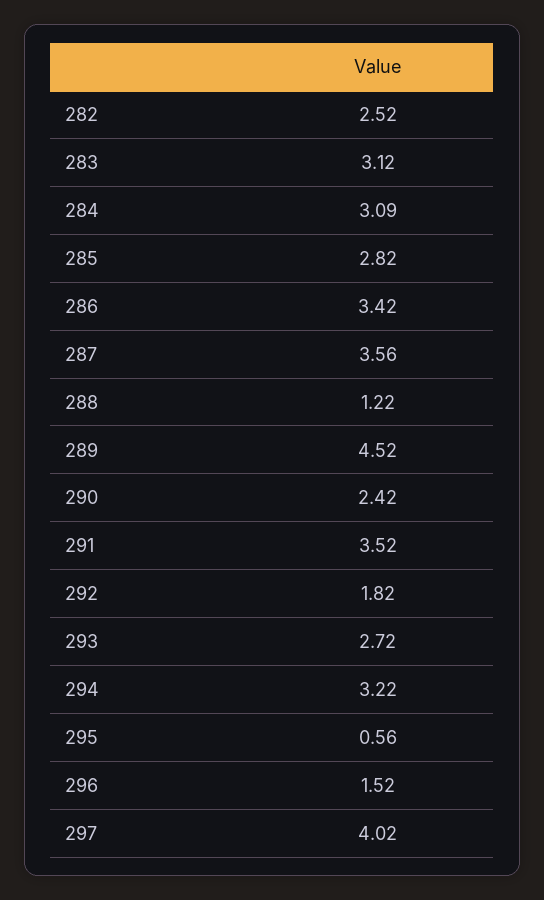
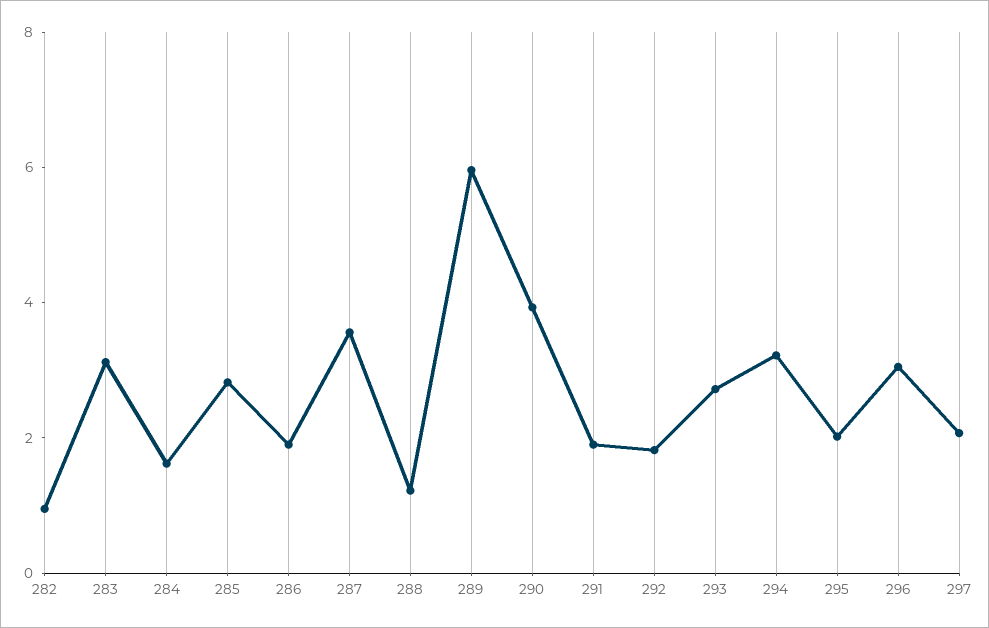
282: 2.52 -> 1
284: 3.09 -> 1.5
286: 3.42 -> 2
289: 4.52 -> 6
290: 2.42 -> 4
291: 3.52 -> 2
295: 0.56 -> 2
296: 1.52 -> 3
297: 4.02 -> 2

